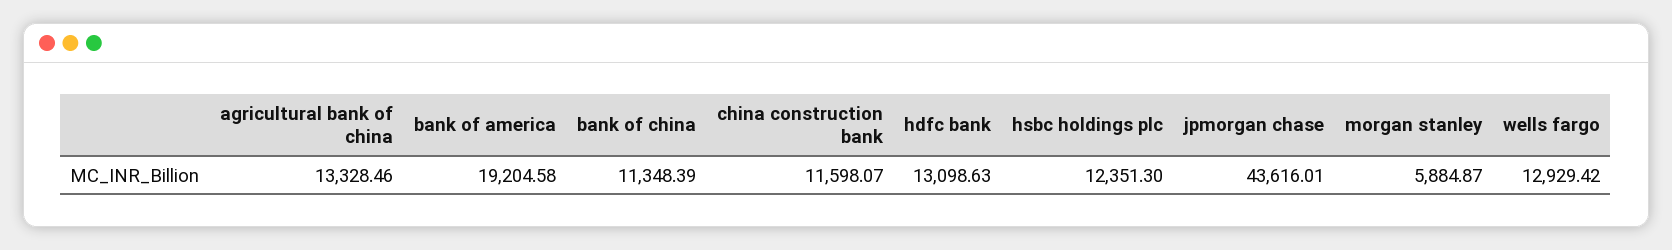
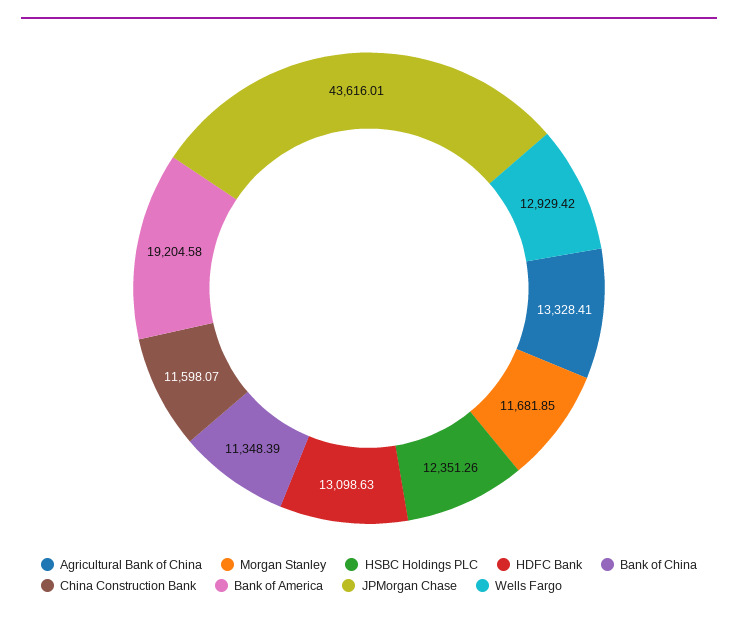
agricultural bank of china: 13328.46 -> 13328.41
hsbc holdings plc: 12351.3 -> 12351.26
morgan stanley: 5884.87 -> 11681.85

